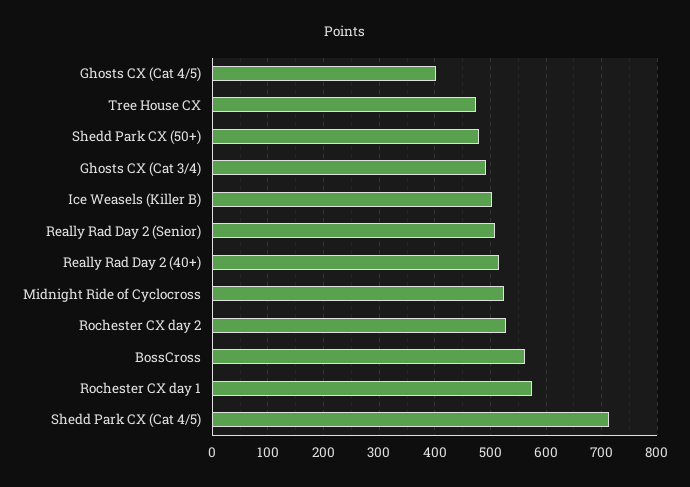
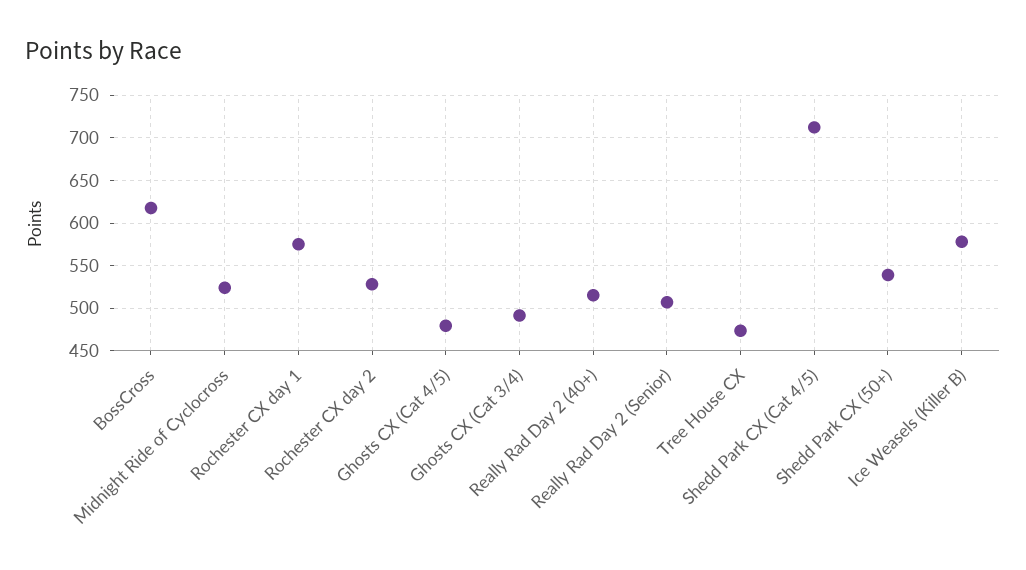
Ghosts CX (Cat 4/5): 400 -> 480
Shedd Park CX (50+): 480 -> 540
Ice Weasels (Killer B): 500 -> 580
BossCross: 560 -> 620

